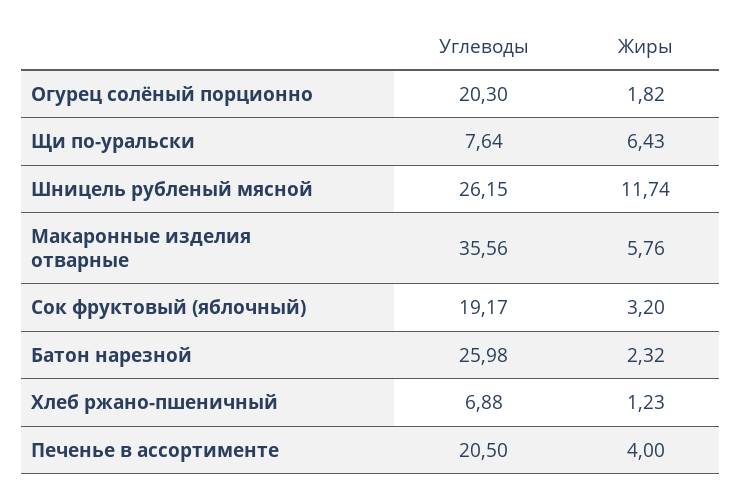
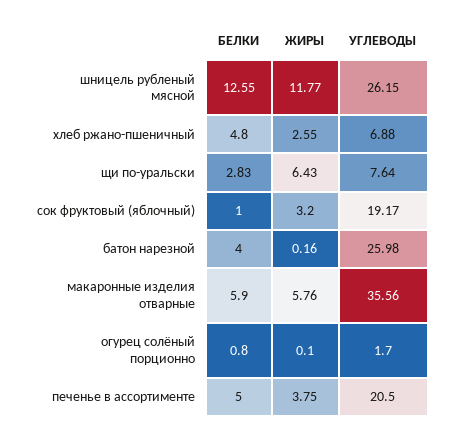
Углеводы, Огурец солёный порционно: 20.3 -> 1.7
Жиры, Огурец солёный порционно: 1.82 -> 0.1
Жиры, Шницель рубленый мясной: 11.74 -> 11.77
Жиры, Батон нарезной: 2.32 -> 0.16
Жиры, Хлеб ржано-пшеничный: 1.23 -> 2.55
Жиры, Печенье в ассортименте: 4 -> 3.75
БЕЛКИ, Шницель рубленый мясной: none -> 12.55
БЕЛКИ, Хлеб ржано-пшеничный: none -> 4.8
БЕЛКИ, Щи по-уральски: none -> 2.83
БЕЛКИ, Сок фруктовый (яблочный): none -> 1
БЕЛКИ, Батон нарезной: none -> 4
БЕЛКИ, Макаронные изделия отварные: none -> 5.9
БЕЛКИ, Огурец солёный порционно: none -> 0.8
БЕЛКИ, Печенье в ассортименте: none -> 5

